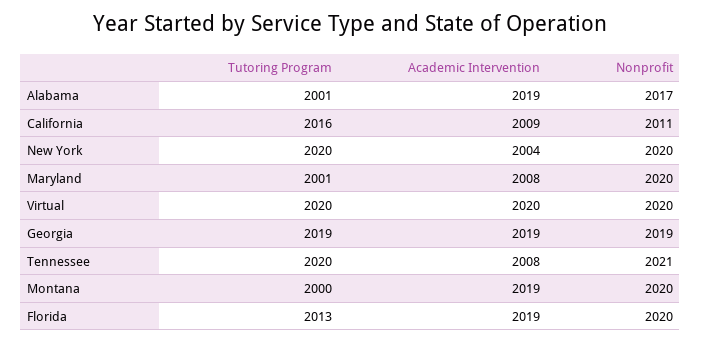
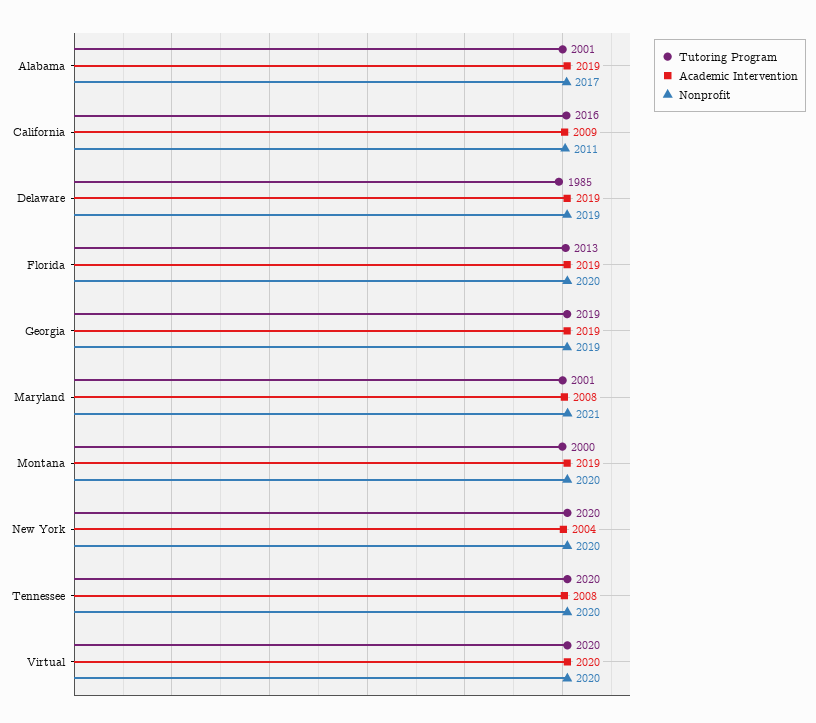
Nonprofit, Maryland: 2020 -> 2021
Nonprofit, Tennessee: 2021 -> 2020
Tutoring Program, Delaware: none -> 1985
Academic Intervention, Delaware: none -> 2019
Nonprofit, Delaware: none -> 2019

